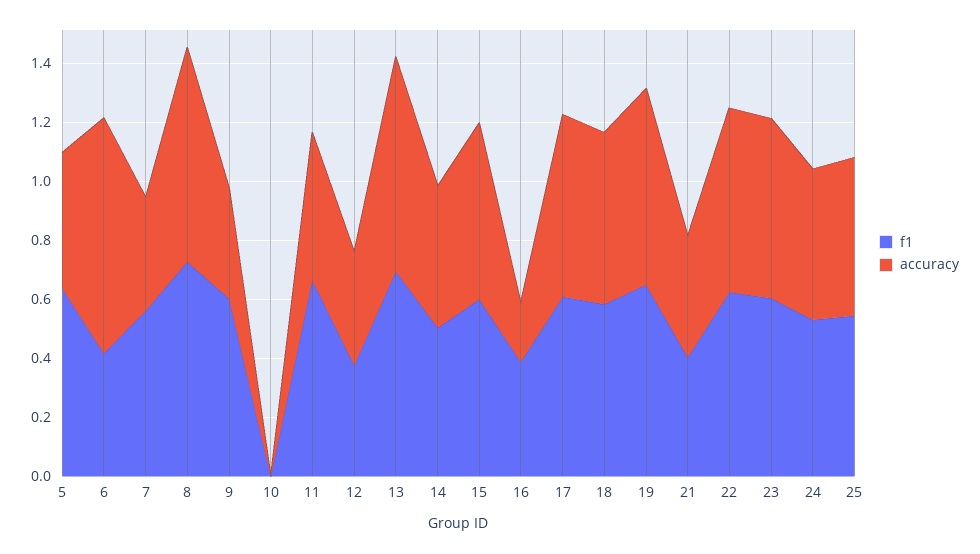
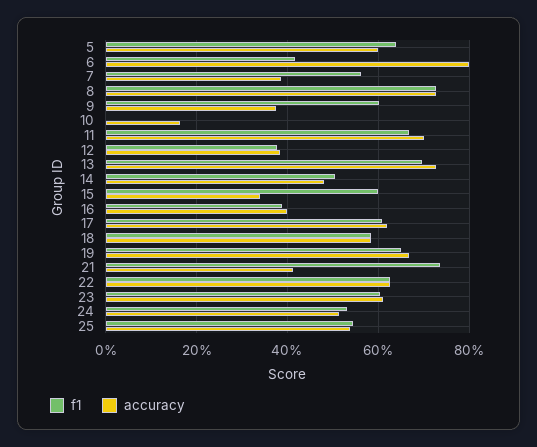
accuracy, 5: 0.45 -> 0.6
accuracy, 10: 0 -> 0.16
accuracy, 11: 0.5 -> 0.7
accuracy, 15: 0.6 -> 0.34
accuracy, 16: 0.2 -> 0.4
f1, 21: 0.4 -> 0.74

